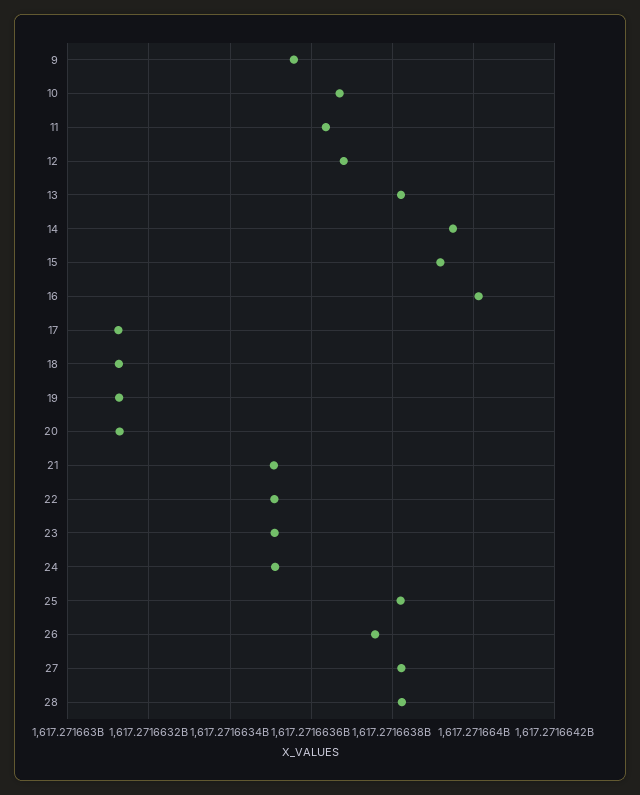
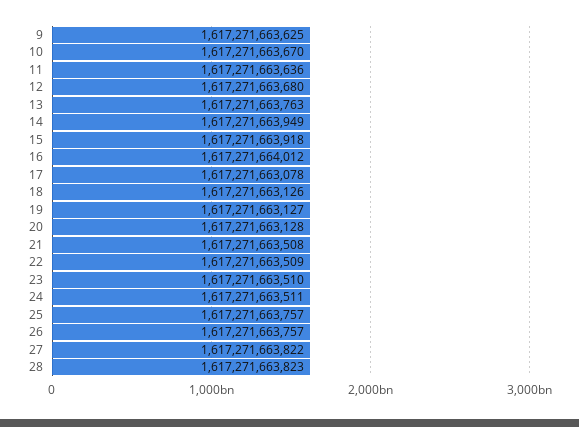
9: 1617271663560 -> 1617271663625
13: 1617271663820 -> 1617271663763
17: 1617271663120 -> 1617271663078
25: 1617271663820 -> 1617271663757

